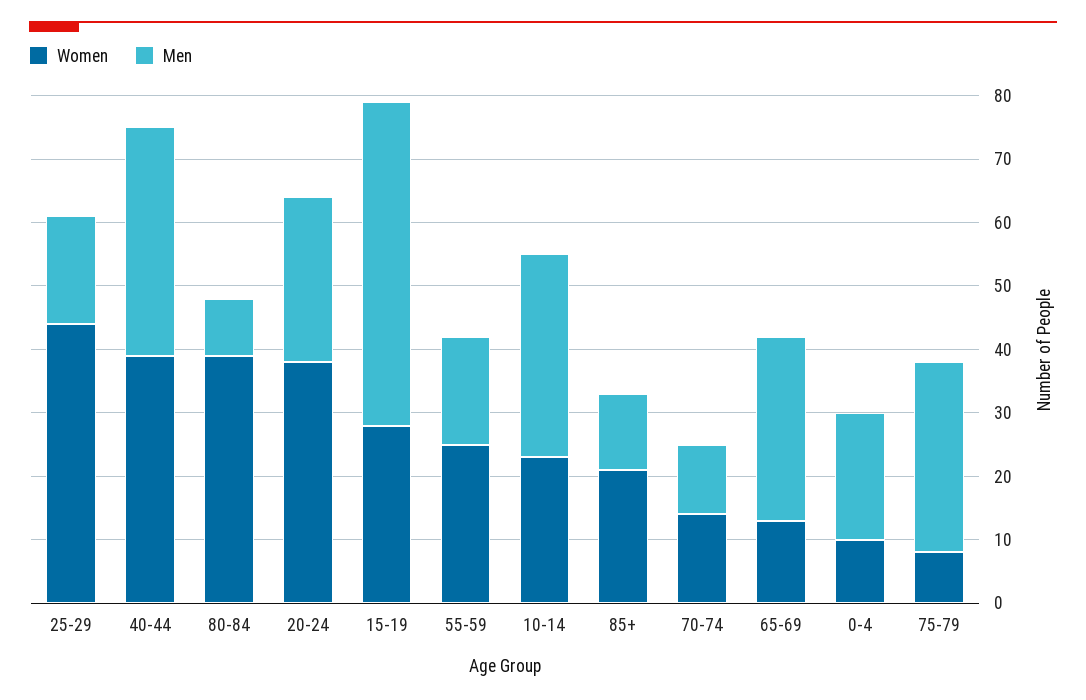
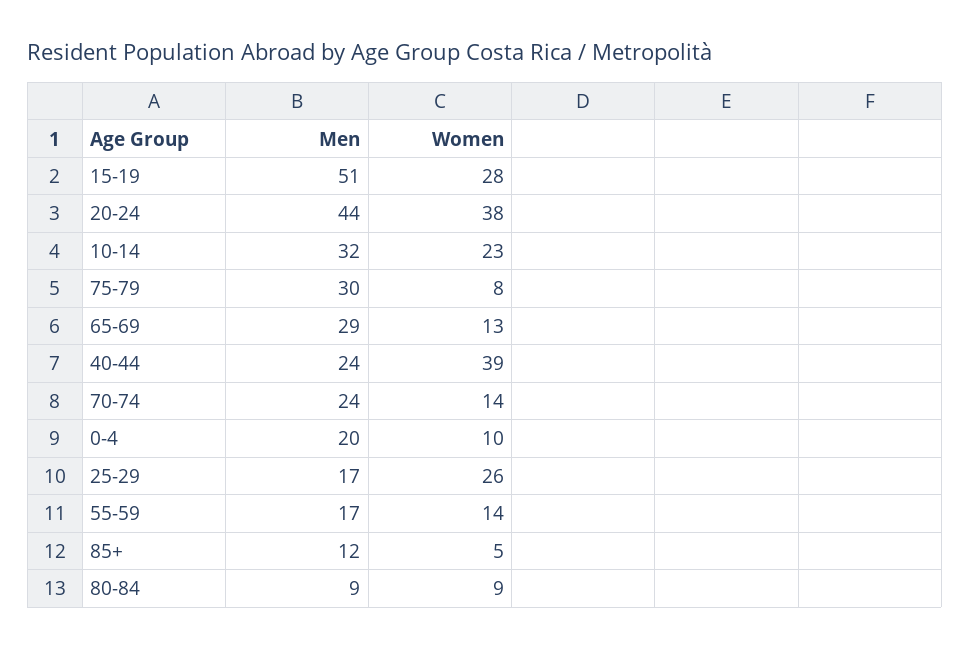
Women, 25-29: 45 -> 26
Men, 40-44: 35 -> 24
Women, 80-84: 40 -> 9
Men, 20-24: 25 -> 44
Women, 55-59: 25 -> 14
Women, 85+: 20 -> 5
Men, 70-74: 10 -> 24

